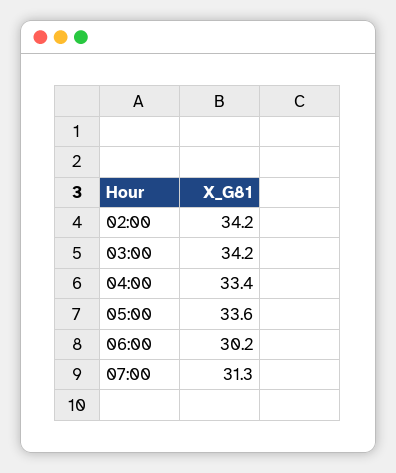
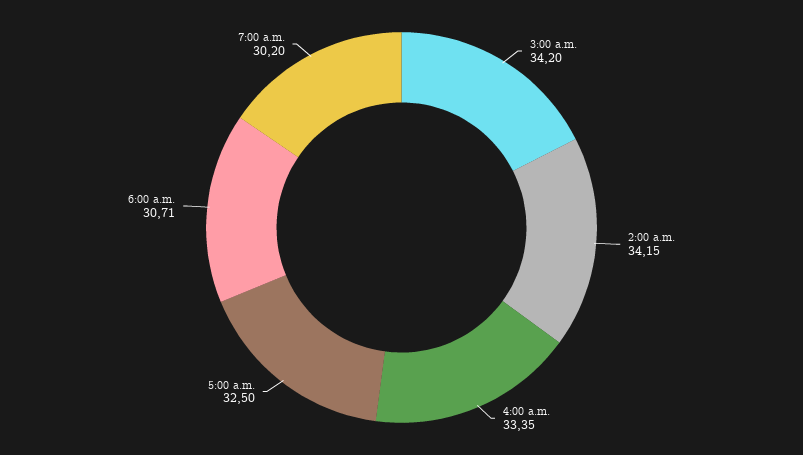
05:00: 33.6 -> 32.5
06:00: 30.2 -> 30.71
07:00: 31.3 -> 30.2

